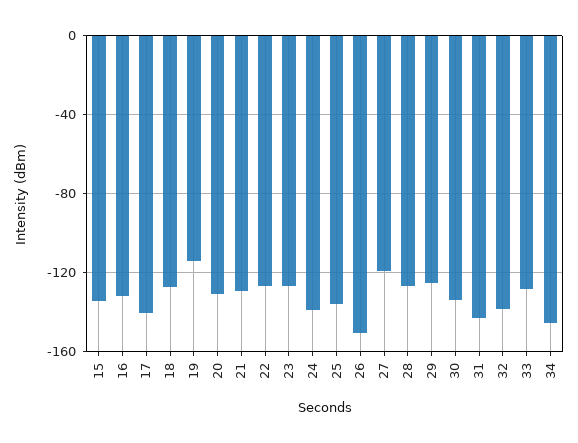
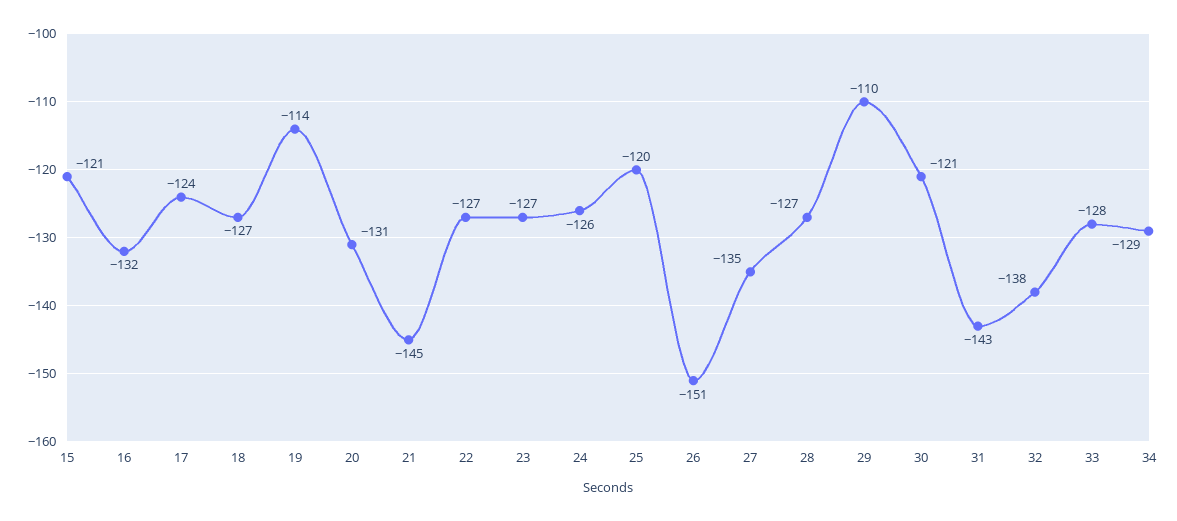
15: -135 -> -121
17: -140 -> -124
21: -130 -> -145
24: -140 -> -126
25: -135 -> -120
27: -120 -> -135
29: -125 -> -110
30: -135 -> -121
34: -145 -> -129

